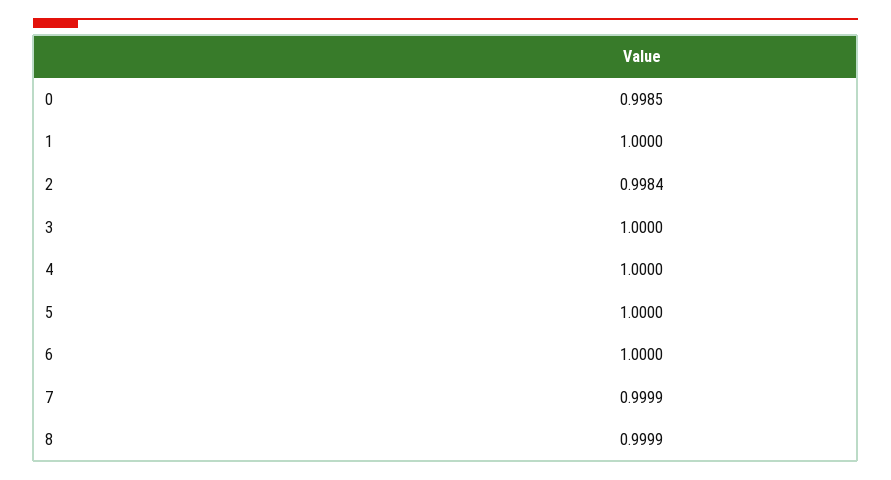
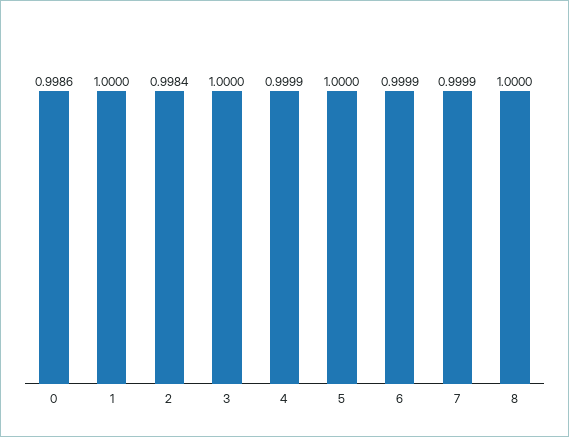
0: 0.9985 -> 0.9986
4: 1 -> 0.9999
6: 1 -> 0.9999
8: 0.9999 -> 1

